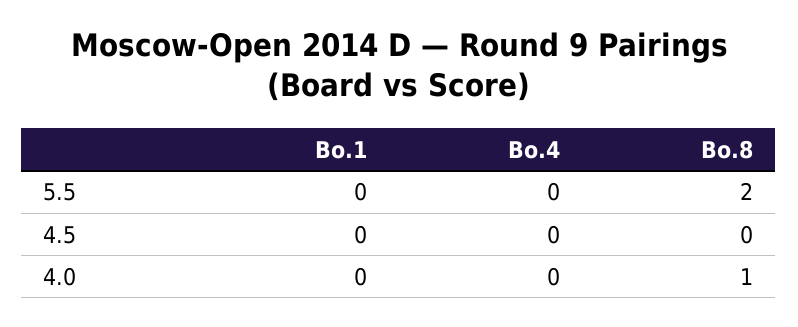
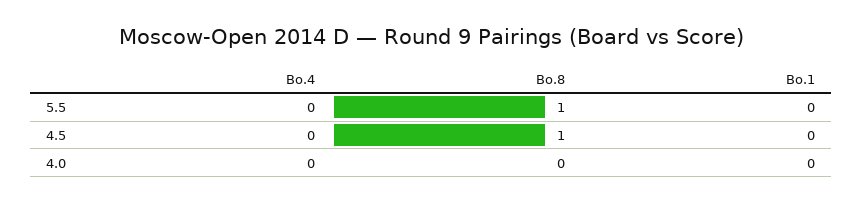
Bo.8, 5.5: 2 -> 1
Bo.8, 4.5: 0 -> 1
Bo.8, 4.0: 1 -> 0

